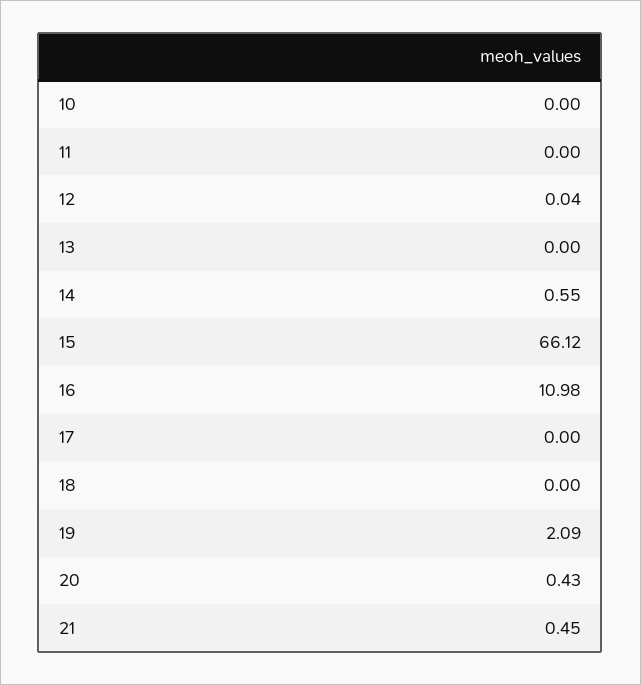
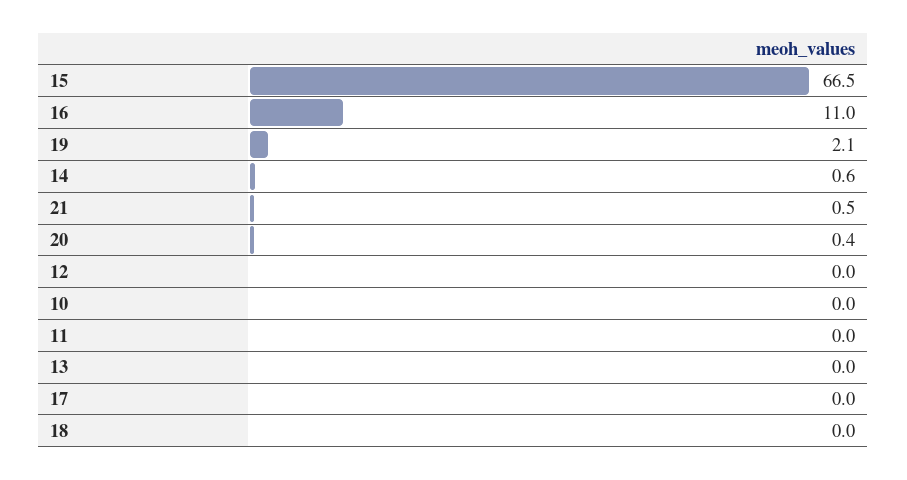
15: 66.12 -> 66.5

